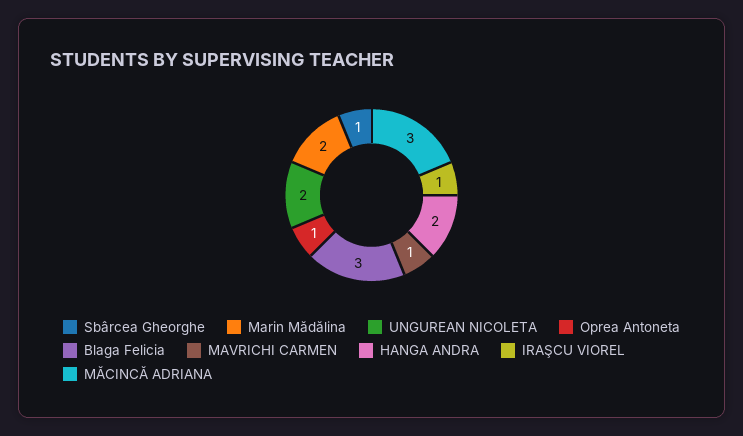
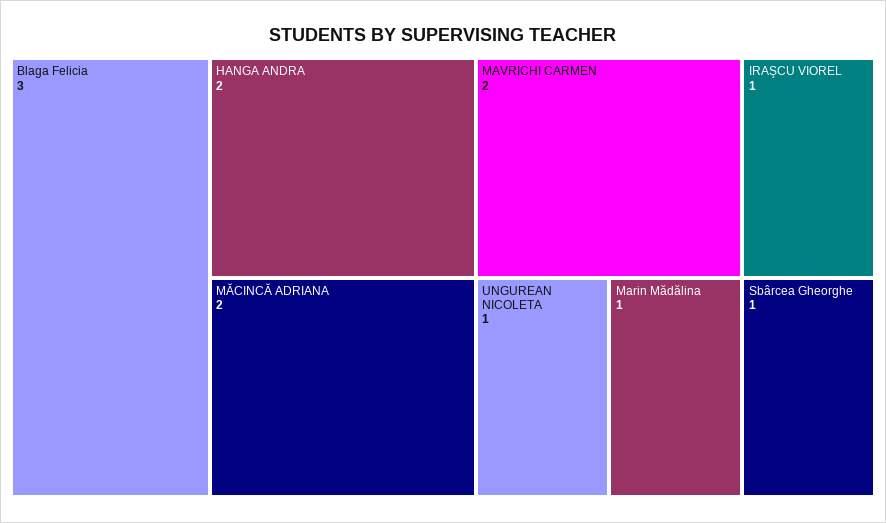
Marin Mădălina: 2 -> 1
UNGUREAN NICOLETA: 2 -> 1
Oprea Antoneta: 1 -> none
MAVRICHI CARMEN: 1 -> 2
MĂCINCĂ ADRIANA: 3 -> 2

